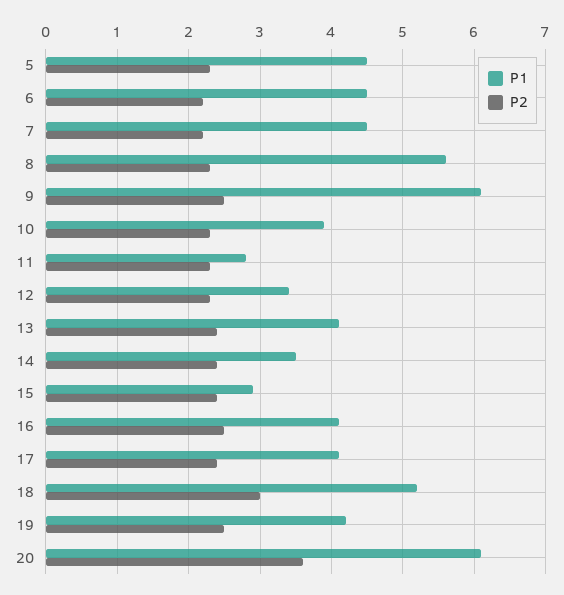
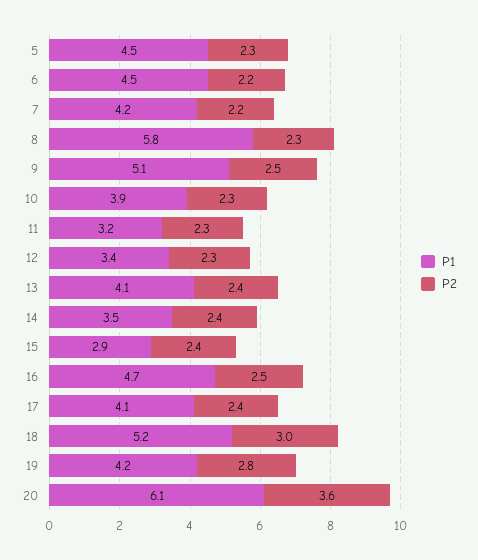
P1, 7: 4.5 -> 4.2
P1, 8: 5.6 -> 5.8
P1, 9: 6.1 -> 5.1
P1, 11: 2.8 -> 3.2
P1, 16: 4.1 -> 4.7
P2, 19: 2.5 -> 2.8

